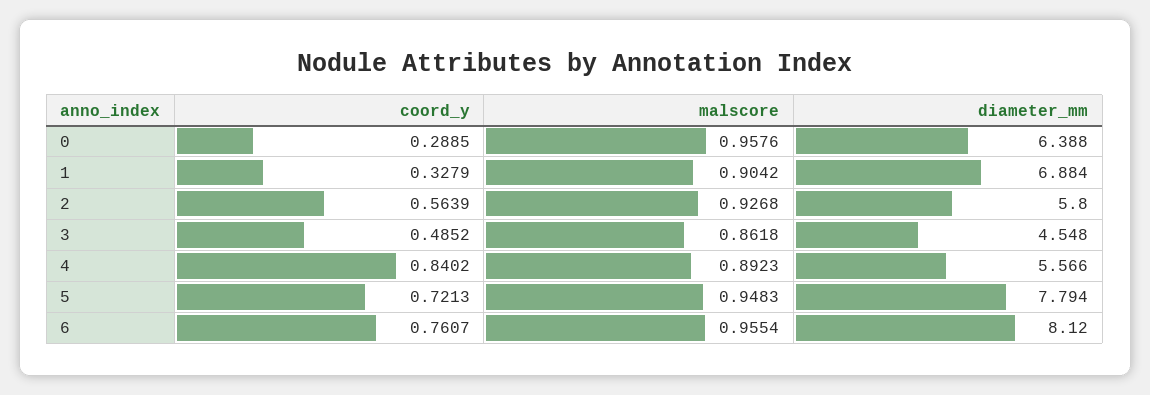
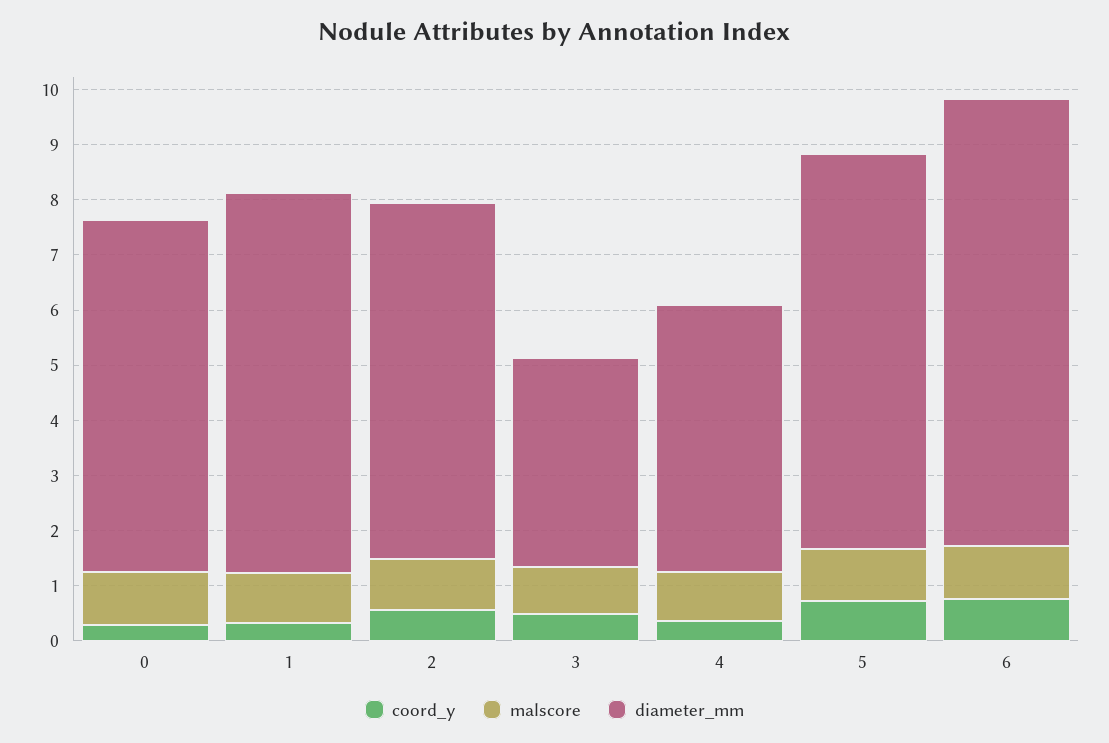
diameter_mm, 2: 5.8 -> 6.4
diameter_mm, 3: 4.548 -> 3.8
coord_y, 4: 0.8402 -> 0.4
diameter_mm, 4: 5.566 -> 4.8
diameter_mm, 5: 7.794 -> 7.2

